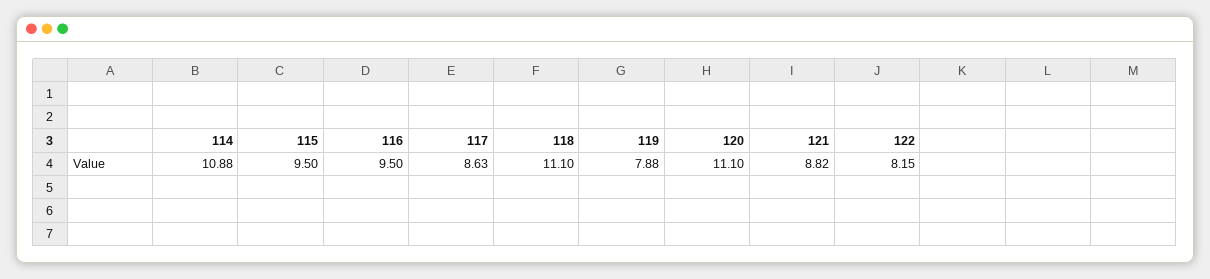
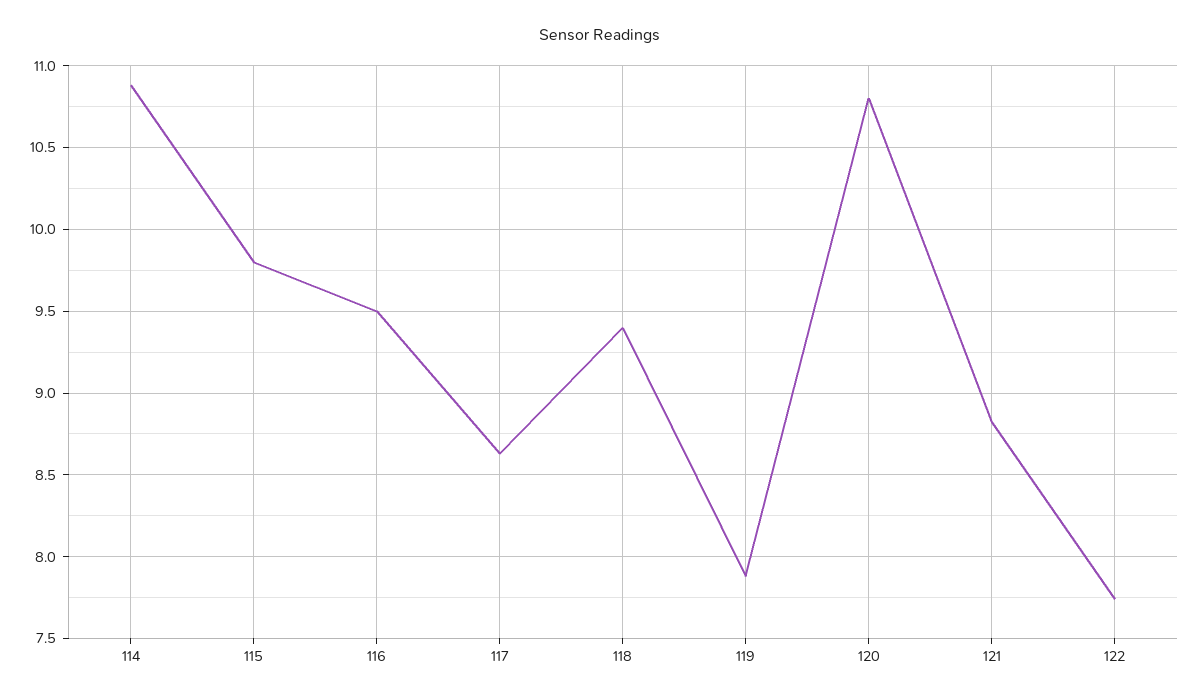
115: 9.5 -> 9.8
118: 11.1 -> 9.4
120: 11.1 -> 10.8
122: 8.15 -> 7.75

